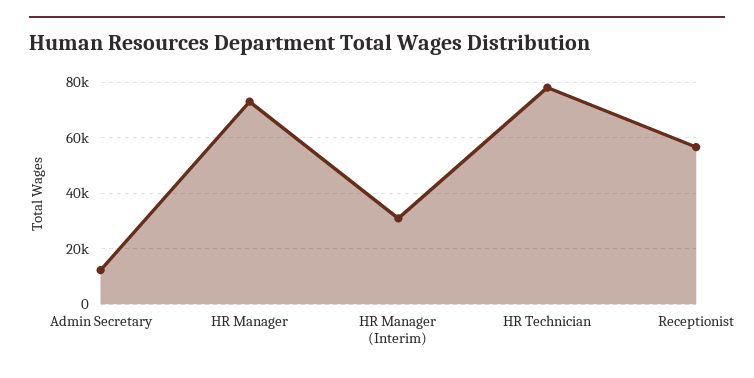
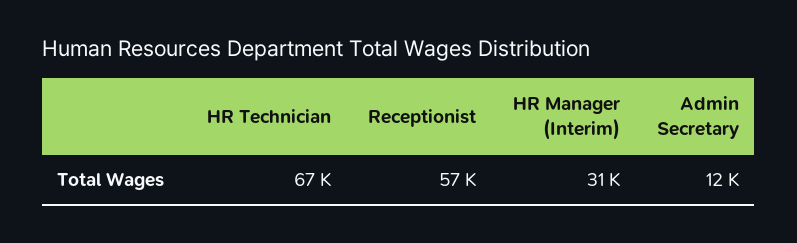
HR Manager: 72500 -> none
HR Technician: 77500 -> 67000

